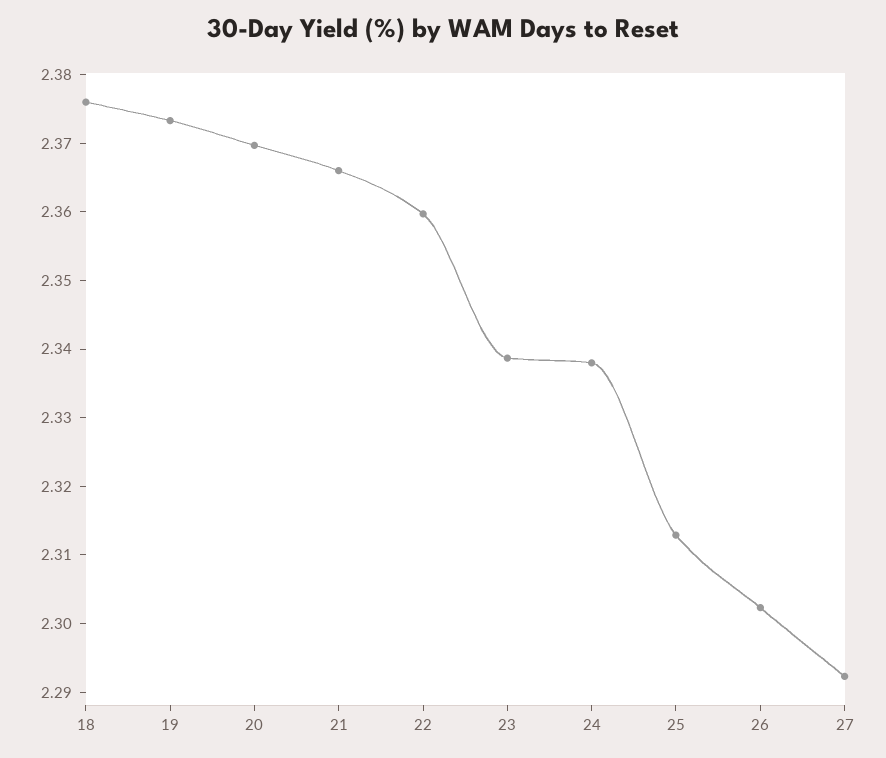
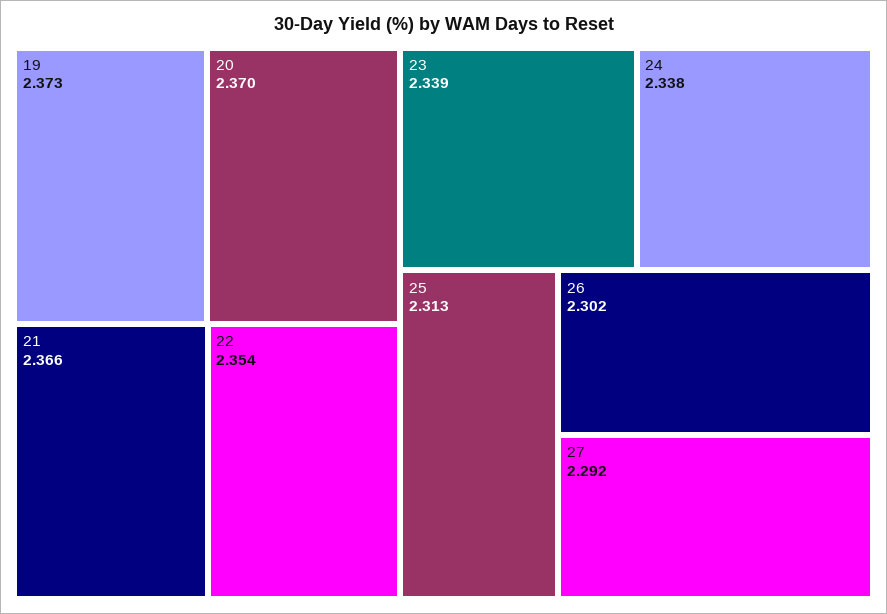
18: 2.376 -> none
22: 2.36 -> 2.354

